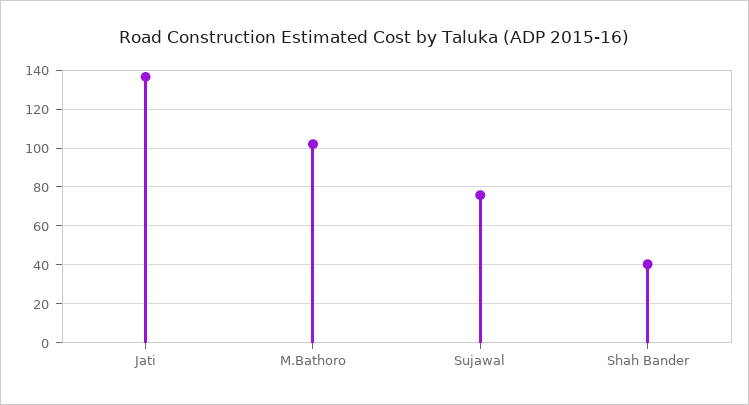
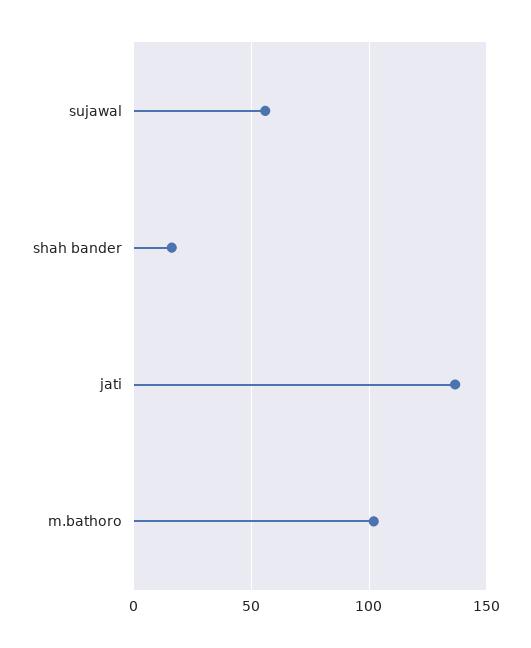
Sujawal: 75 -> 55
Shah Bander: 40 -> 15

